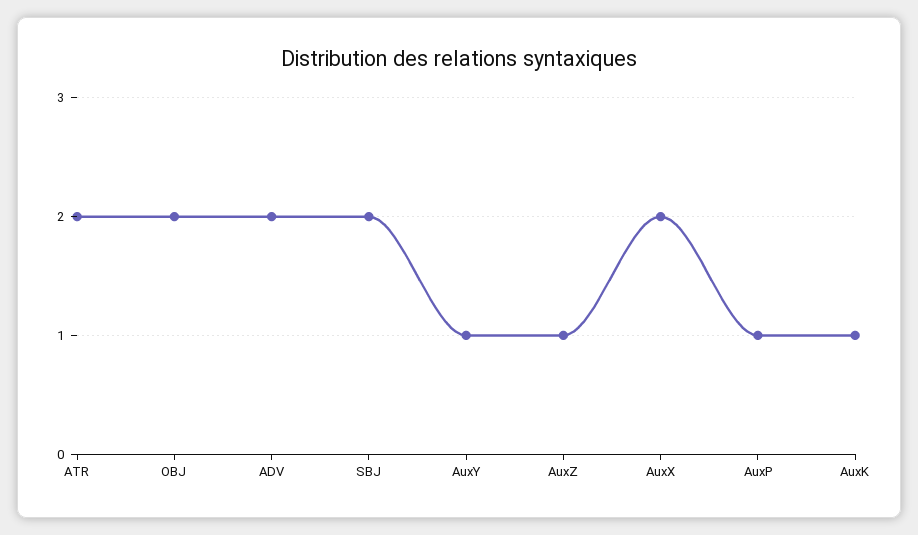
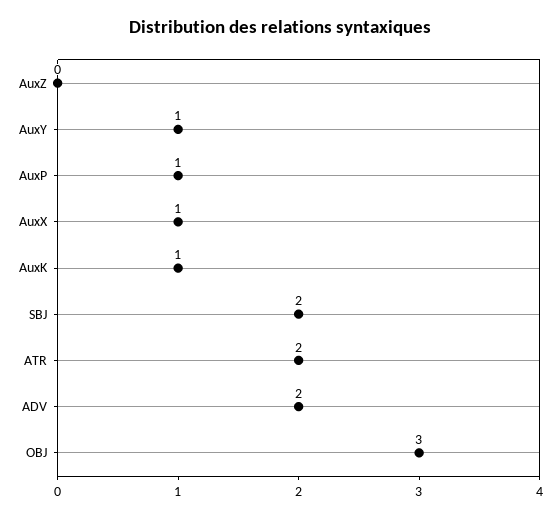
OBJ: 2 -> 3
AuxZ: 1 -> 0
AuxX: 2 -> 1

